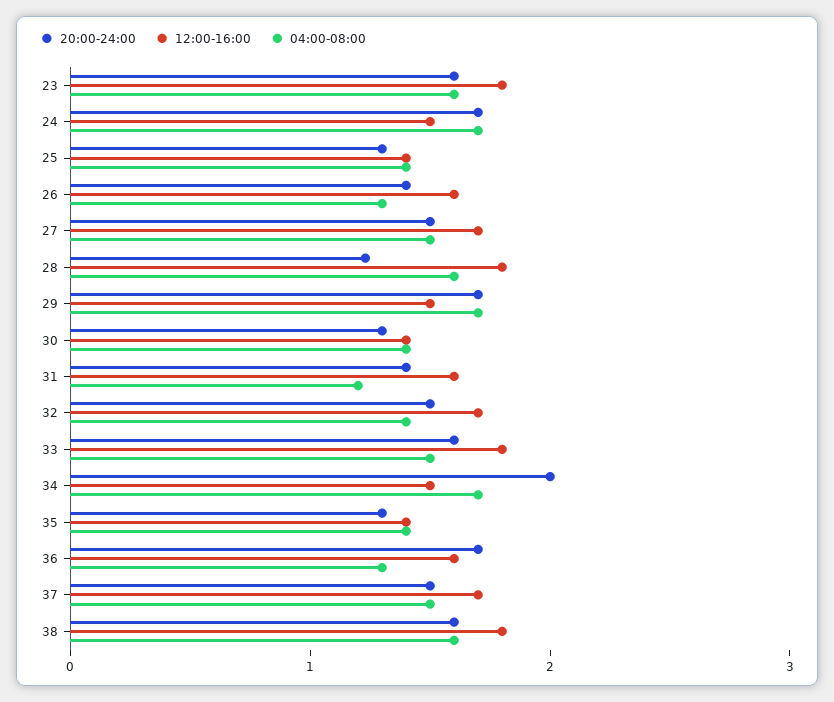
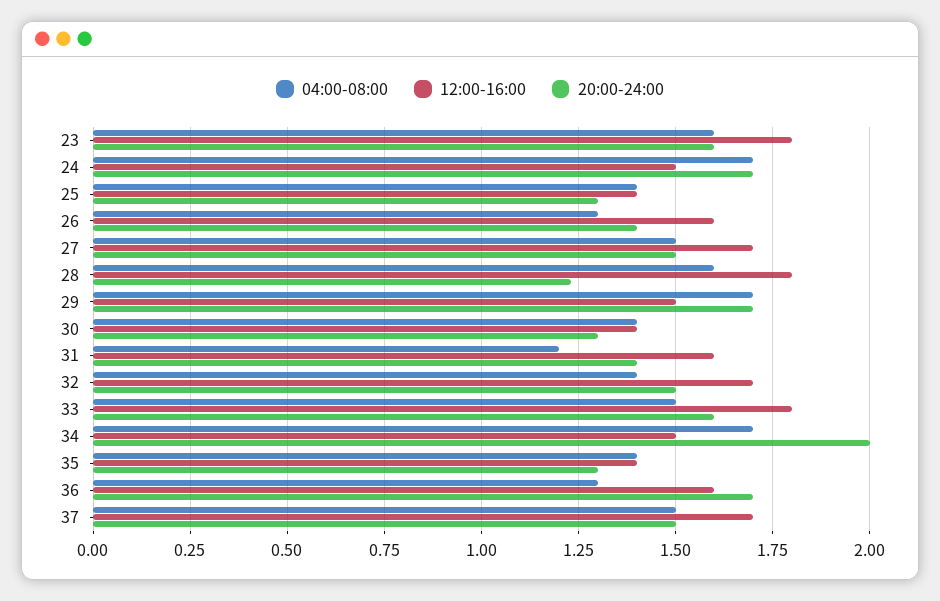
20:00-24:00, 38: 1.6 -> none
12:00-16:00, 38: 1.8 -> none
04:00-08:00, 38: 1.6 -> none

